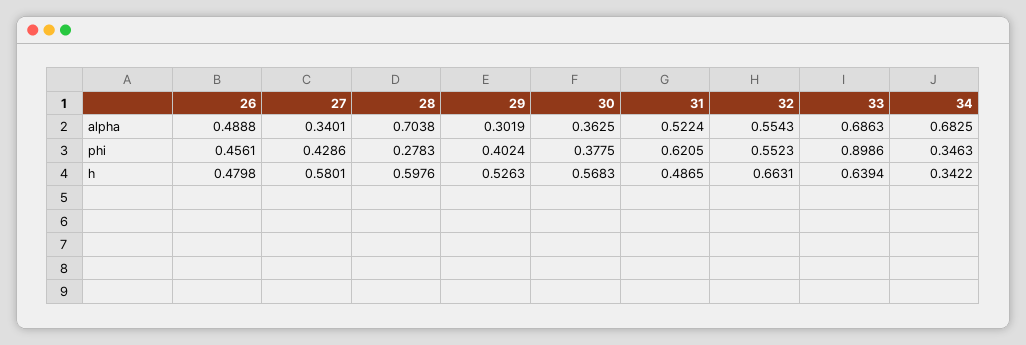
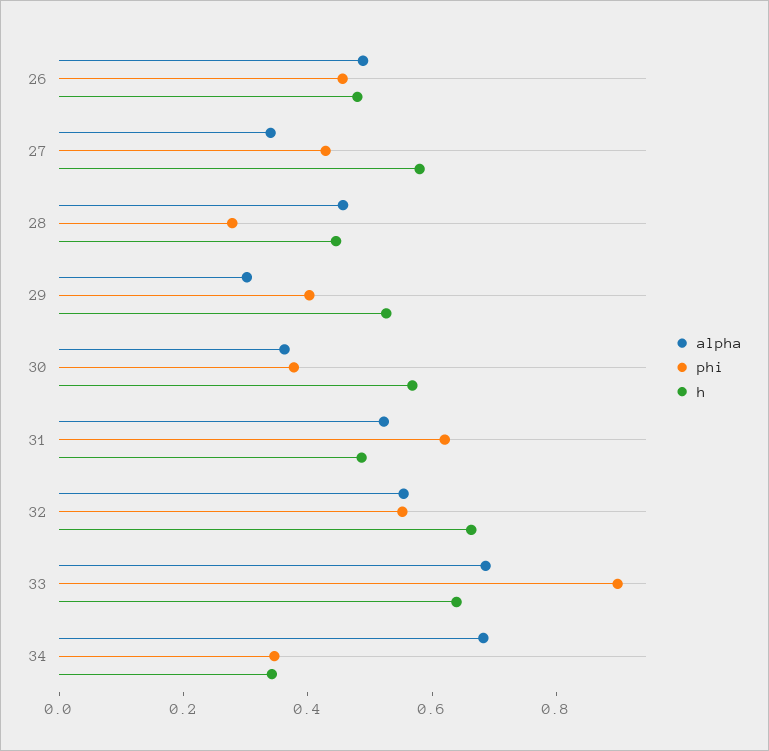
alpha, 28: 0.7038 -> 0.45
h, 28: 0.5976 -> 0.45

